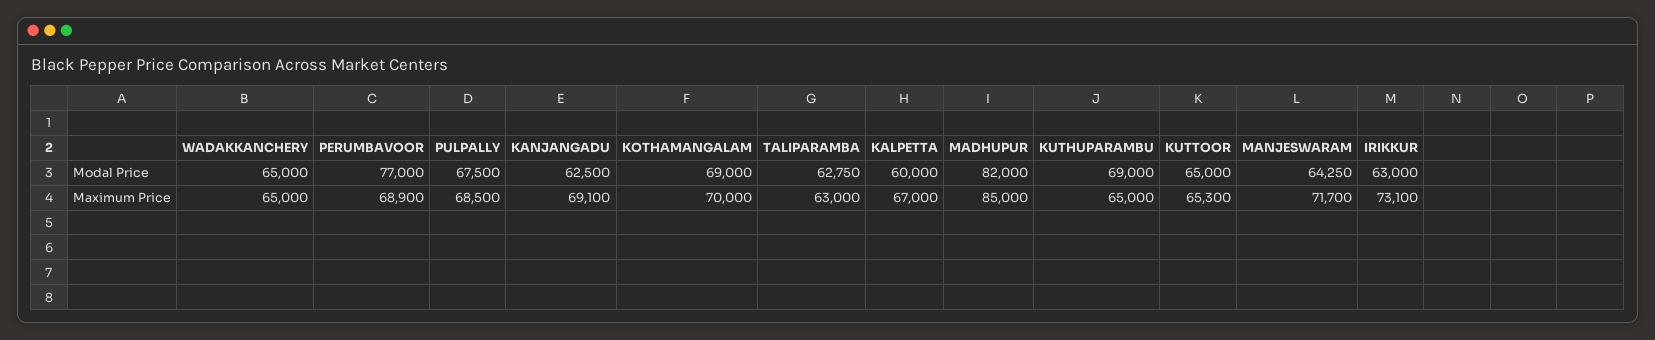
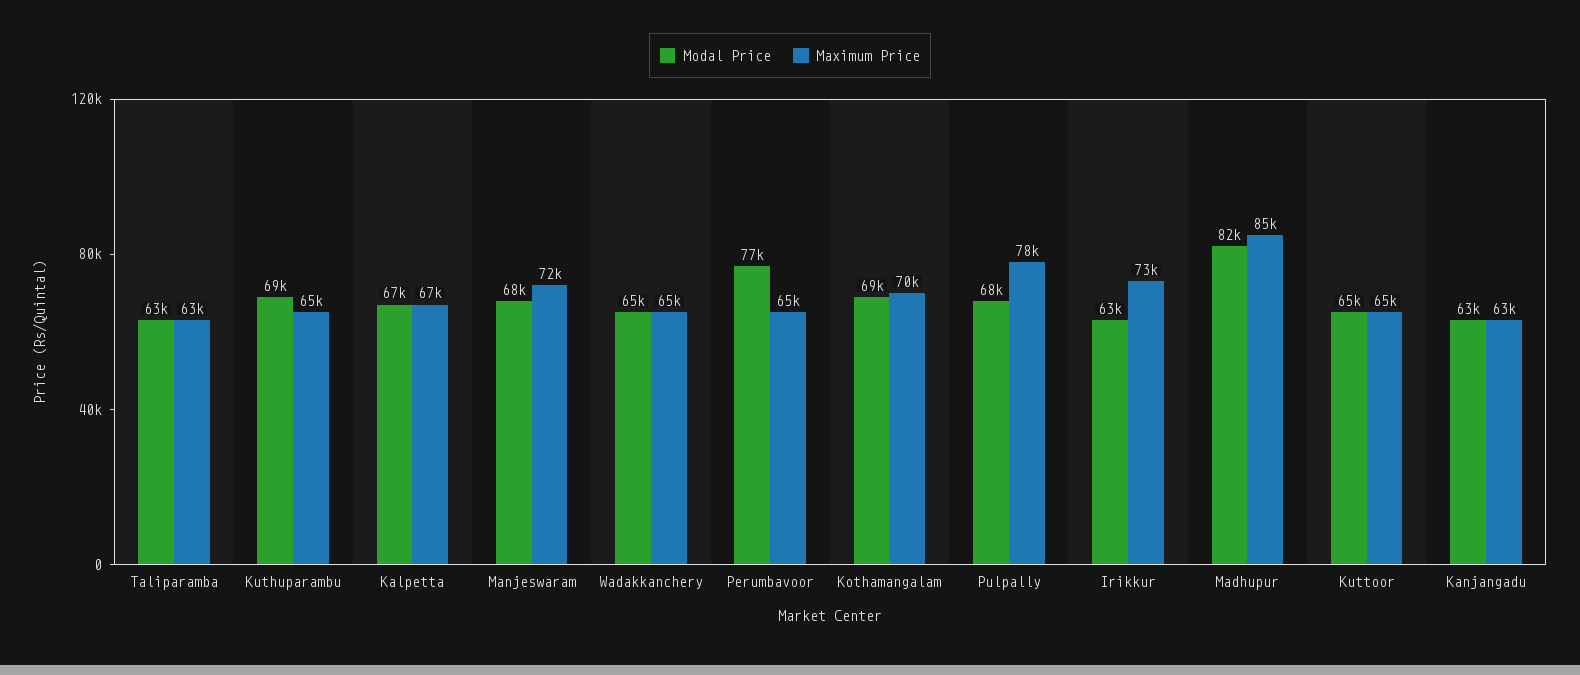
Modal Price, KALPETTA: 60000 -> 67000
Modal Price, MANJESWARAM: 64250 -> 68000
Maximum Price, PERUMBAVOOR: 68900 -> 65000
Maximum Price, PULPALLY: 68500 -> 78000
Maximum Price, KANJANGADU: 69100 -> 63000

